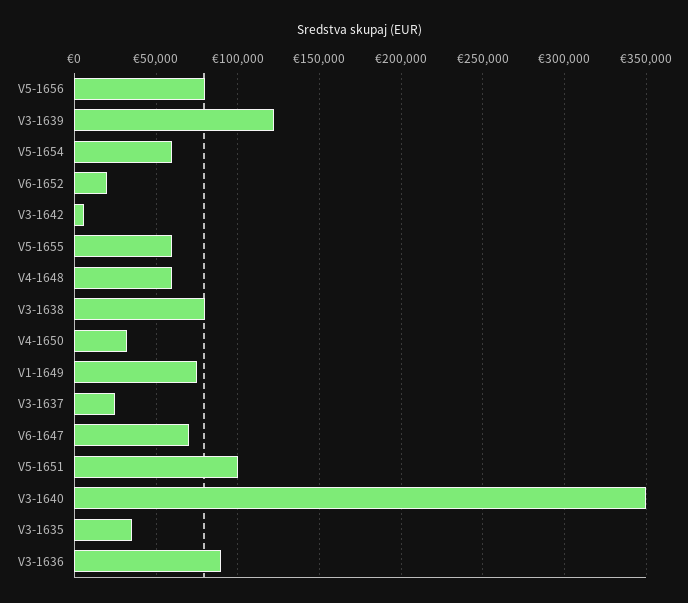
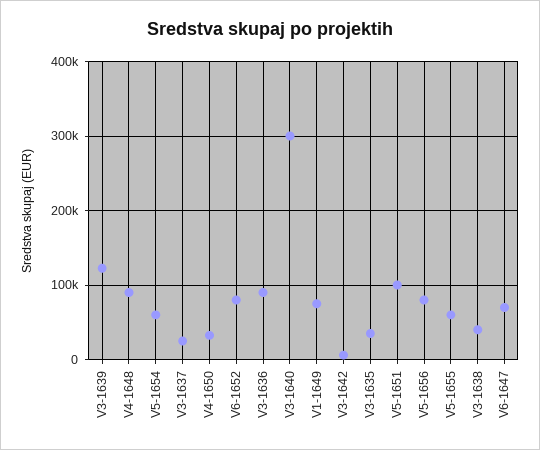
V6-1652: 20000 -> 80000
V4-1648: 60000 -> 90000
V3-1638: 80000 -> 40000
V3-1640: 350000 -> 300000

